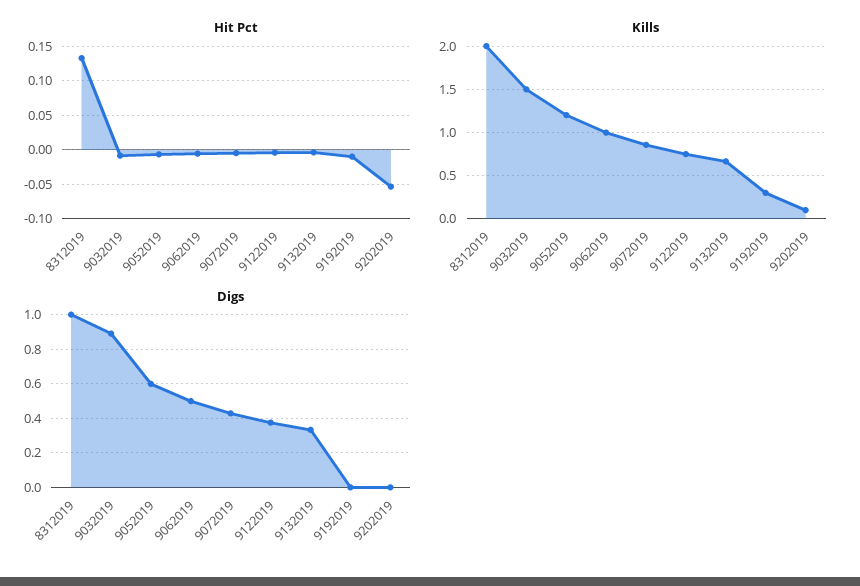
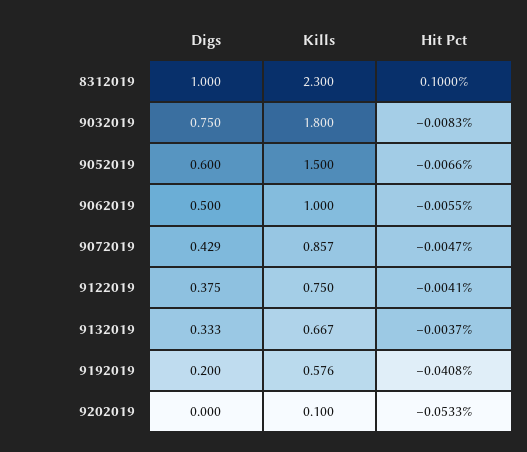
Hit Pct, 8312019: 0.13 -> 0.1
Hit Pct, 9192019: -0.01 -> -0.0408
Kills, 8312019: 2 -> 2.3
Kills, 9032019: 1.5 -> 1.8
Kills, 9052019: 1.2 -> 1.5
Kills, 9192019: 0.3 -> 0.576
Digs, 9032019: 0.9 -> 0.75
Digs, 9192019: 0 -> 0.2

